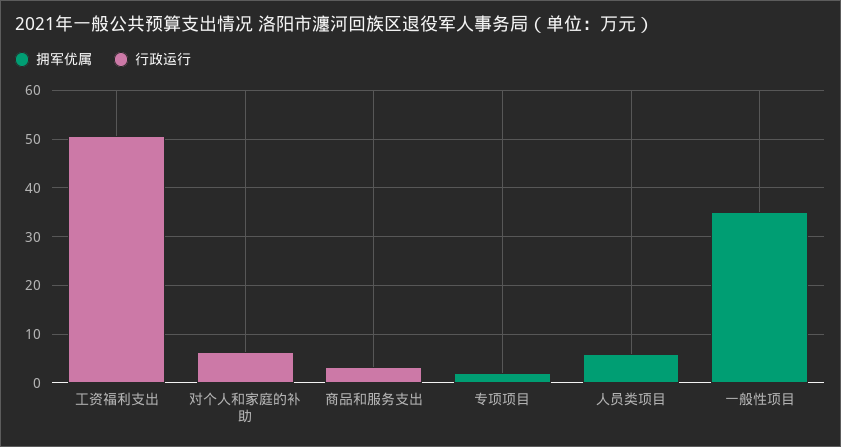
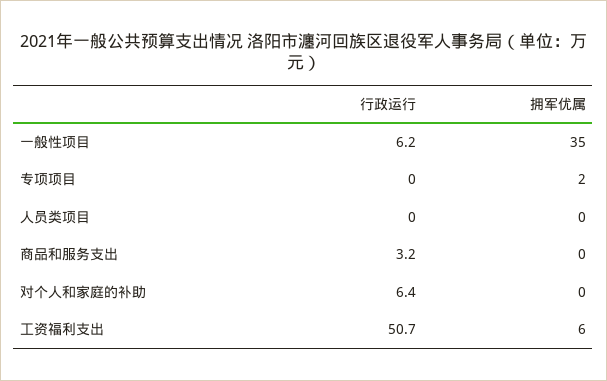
拥军优属, 工资福利支出: 0 -> 6
拥军优属, 人员类项目: 6 -> 0
行政运行, 一般性项目: 0 -> 6.2

